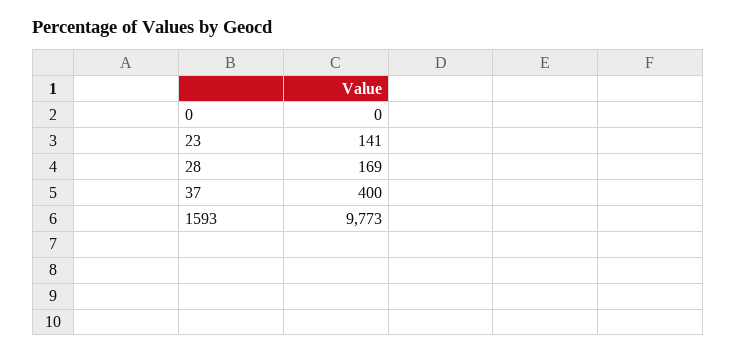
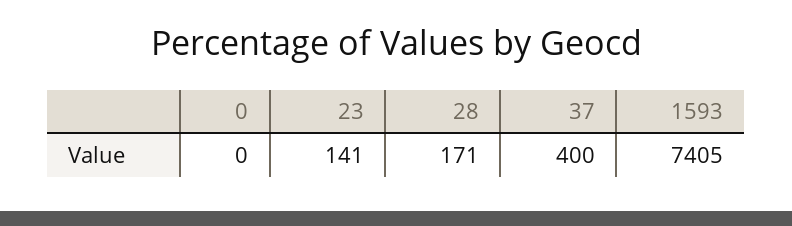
28: 169 -> 171
1593: 9773 -> 7405

